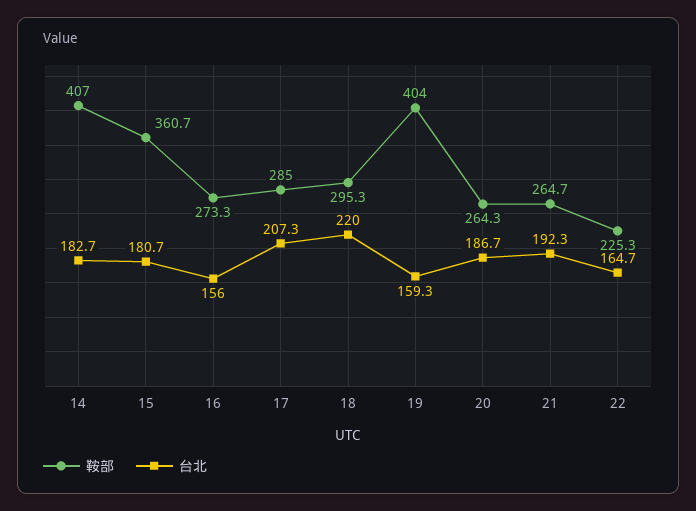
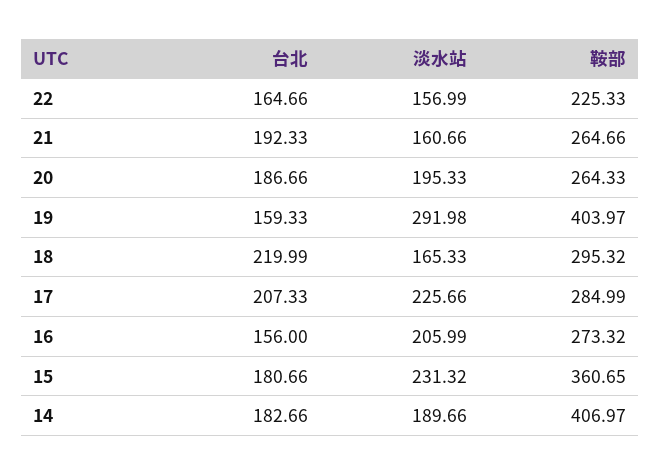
淡水站, 22: none -> 156.99
淡水站, 21: none -> 160.66
淡水站, 20: none -> 195.33
淡水站, 19: none -> 291.98
淡水站, 18: none -> 165.33
淡水站, 17: none -> 225.66
淡水站, 16: none -> 205.99
淡水站, 15: none -> 231.32
淡水站, 14: none -> 189.66

